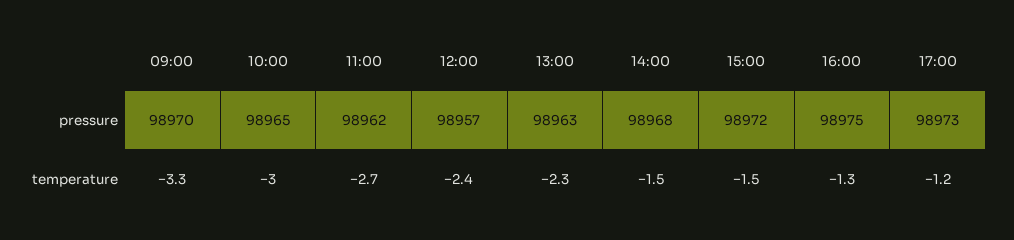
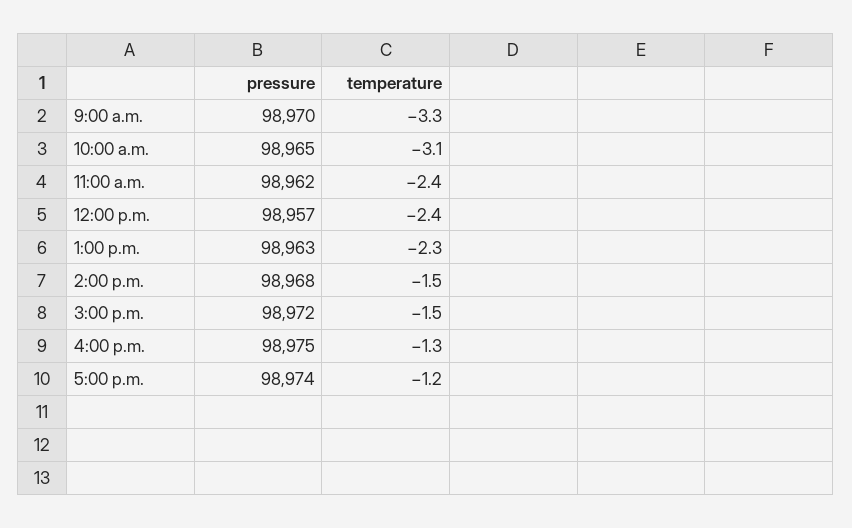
17:00, pressure: 98973 -> 98974
10:00, temperature: -3 -> -3.1
11:00, temperature: -2.7 -> -2.4

